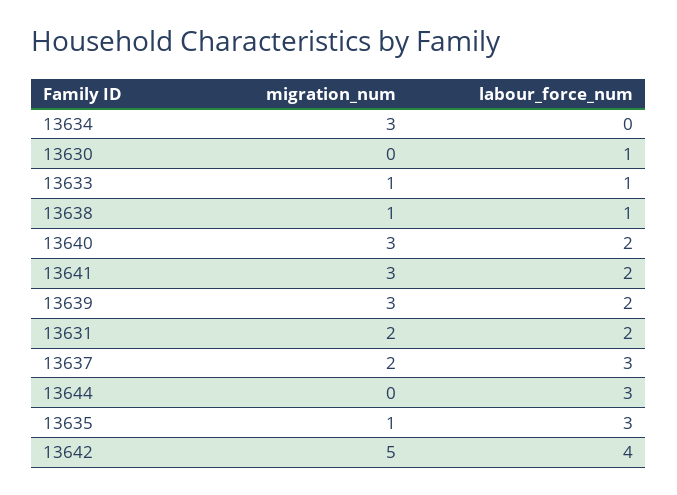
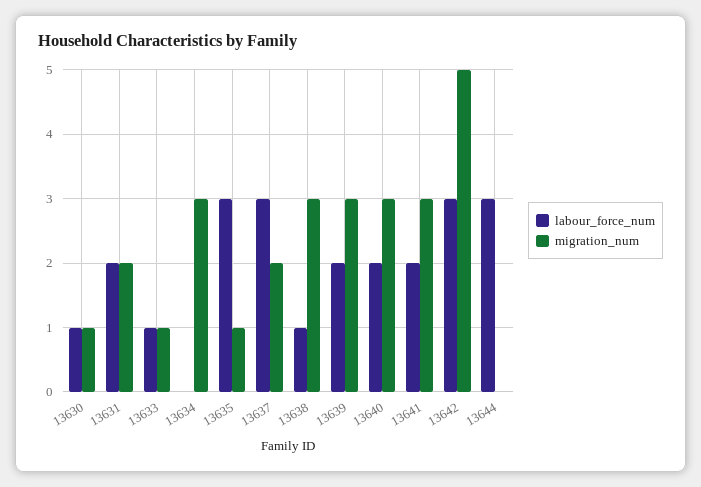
migration_num, 13630: 0 -> 1
migration_num, 13638: 1 -> 3
labour_force_num, 13642: 4 -> 3

